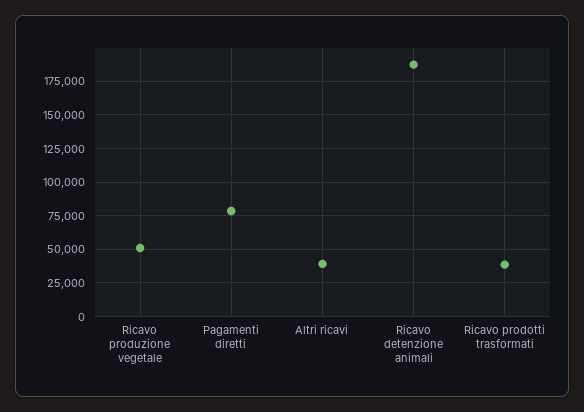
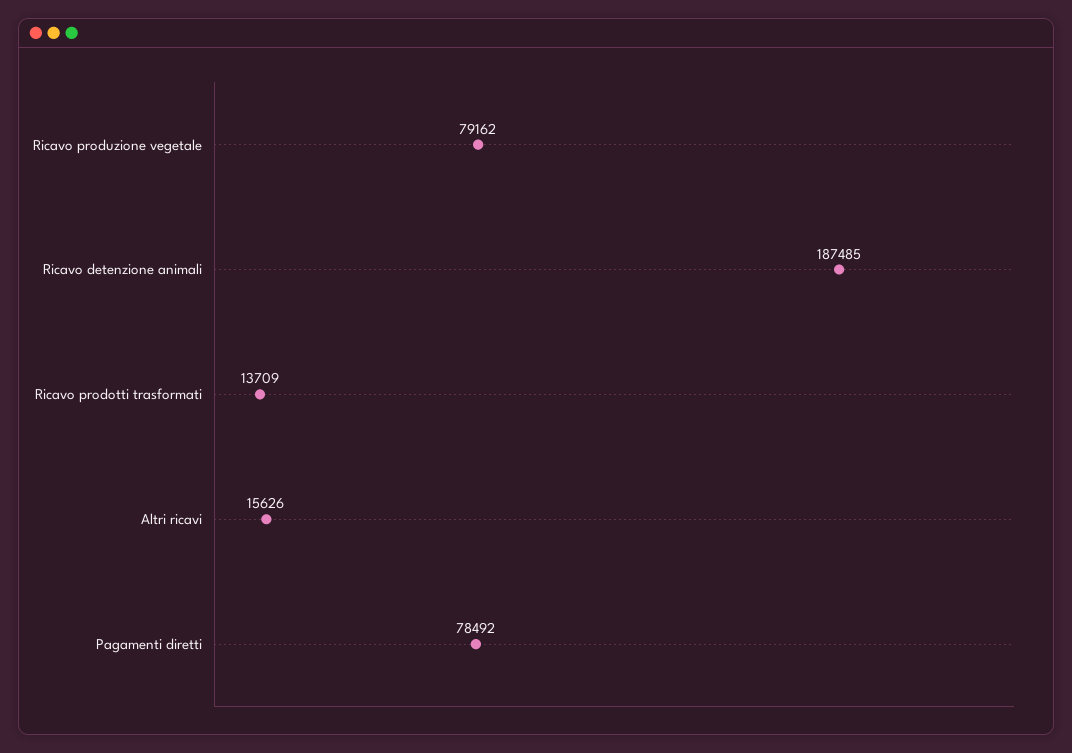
Ricavo produzione vegetale: 50000 -> 79162
Altri ricavi: 40000 -> 15626
Ricavo prodotti trasformati: 40000 -> 13709

